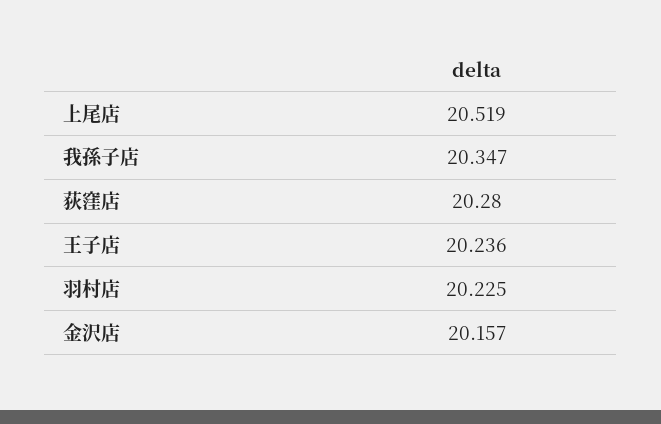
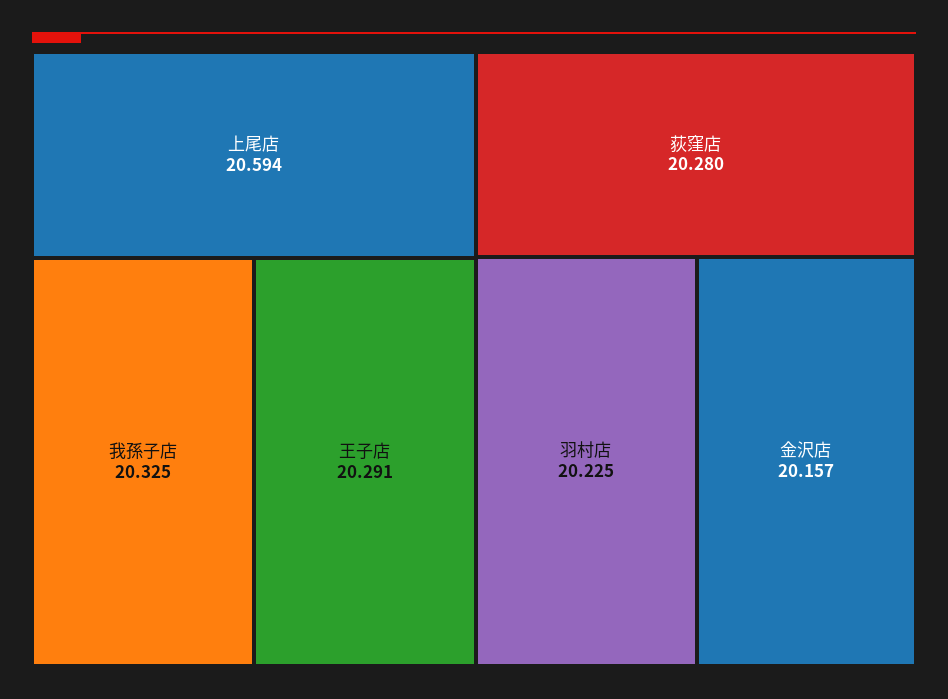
上尾店: 20.519 -> 20.594
我孫子店: 20.347 -> 20.325
王子店: 20.236 -> 20.291

